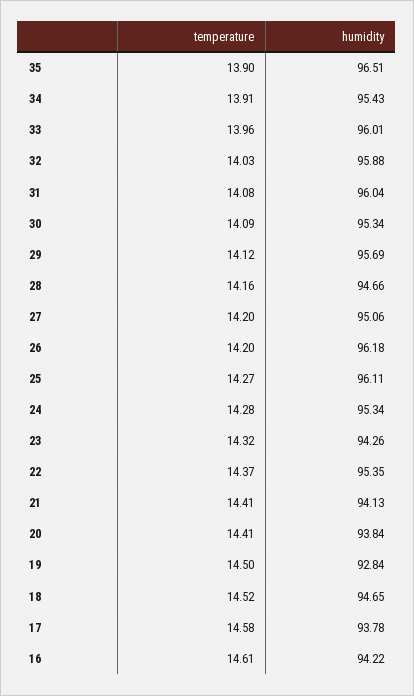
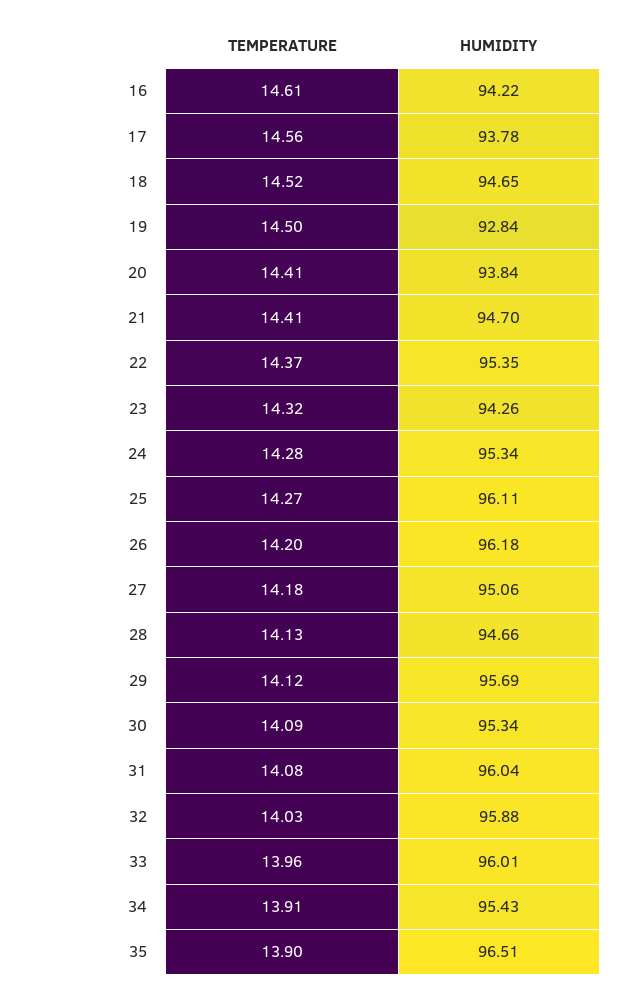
temperature, 28: 14.16 -> 14.13
temperature, 27: 14.2 -> 14.18
humidity, 21: 94.13 -> 94.7
temperature, 17: 14.58 -> 14.56

